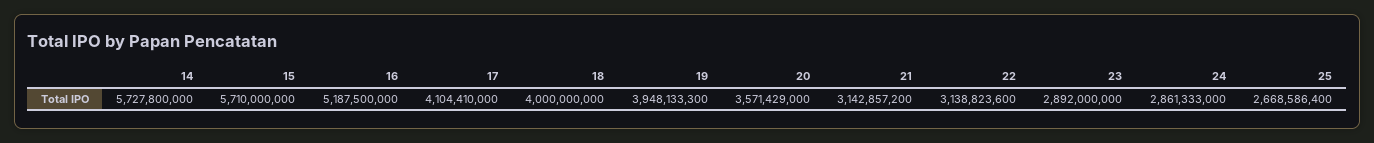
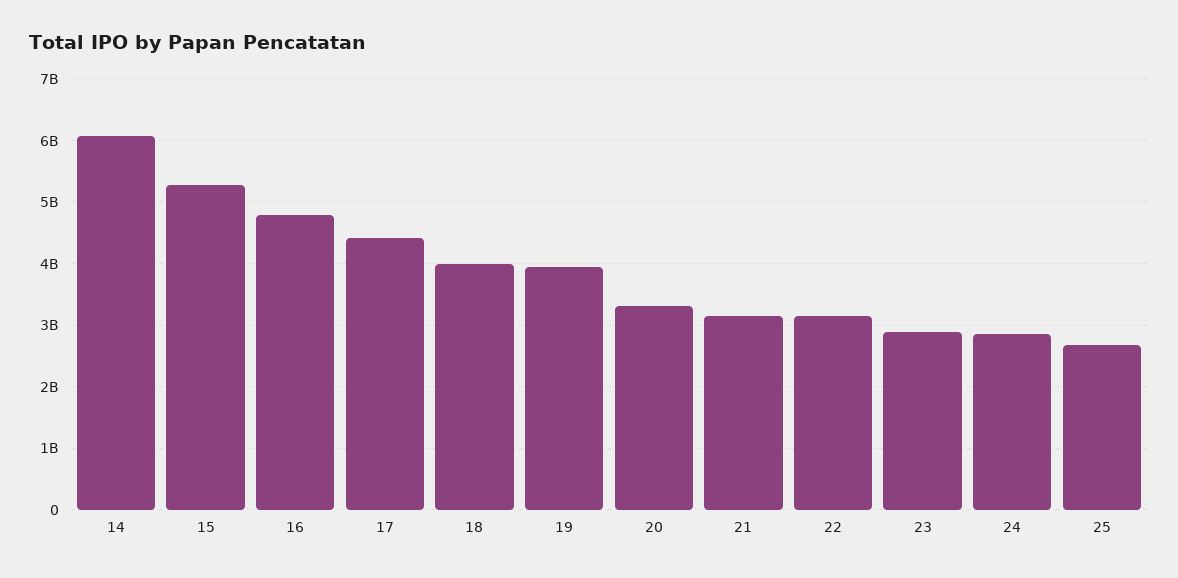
14: 5727800000 -> 6100000000
15: 5710000000 -> 5300000000
16: 5187500000 -> 4800000000
17: 4104410000 -> 4400000000
20: 3571429000 -> 3300000000

